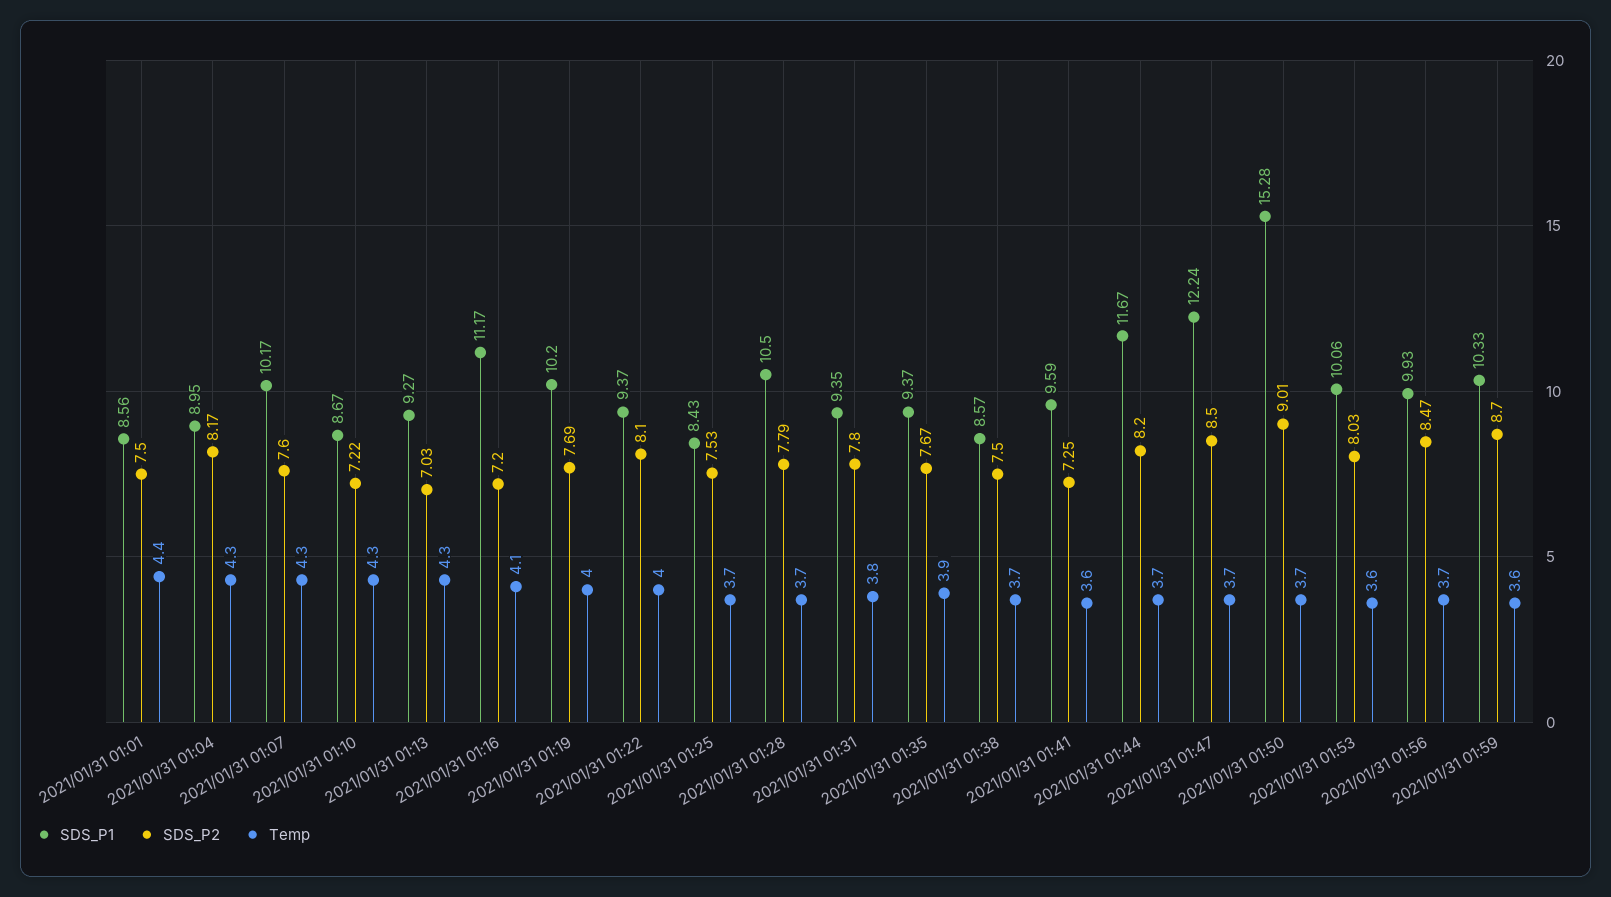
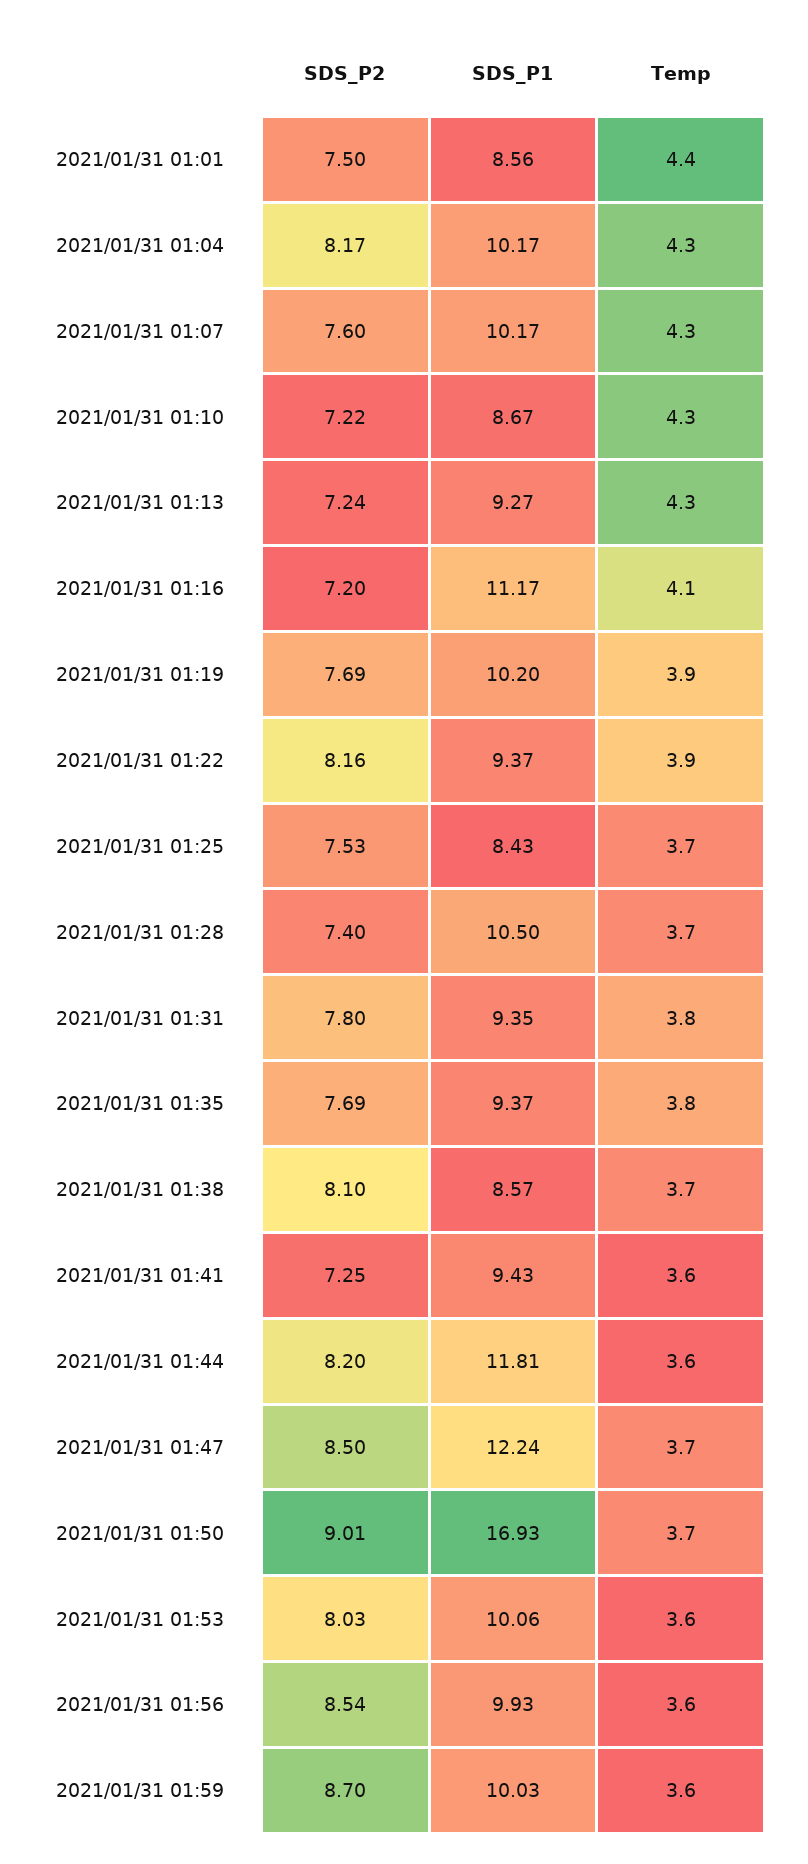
SDS_P1, 2021/01/31 01:04: 8.95 -> 10.17
SDS_P2, 2021/01/31 01:13: 7.03 -> 7.24
Temp, 2021/01/31 01:19: 4 -> 3.9
SDS_P2, 2021/01/31 01:22: 8.1 -> 8.16
Temp, 2021/01/31 01:22: 4 -> 3.9
SDS_P2, 2021/01/31 01:28: 7.79 -> 7.4
SDS_P2, 2021/01/31 01:35: 7.67 -> 7.69
Temp, 2021/01/31 01:35: 3.9 -> 3.8
SDS_P2, 2021/01/31 01:38: 7.5 -> 8.1
SDS_P1, 2021/01/31 01:41: 9.59 -> 9.43
SDS_P1, 2021/01/31 01:44: 11.67 -> 11.81
Temp, 2021/01/31 01:44: 3.7 -> 3.6
SDS_P1, 2021/01/31 01:50: 15.28 -> 16.93
SDS_P2, 2021/01/31 01:56: 8.47 -> 8.54
Temp, 2021/01/31 01:56: 3.7 -> 3.6
SDS_P1, 2021/01/31 01:59: 10.33 -> 10.03

